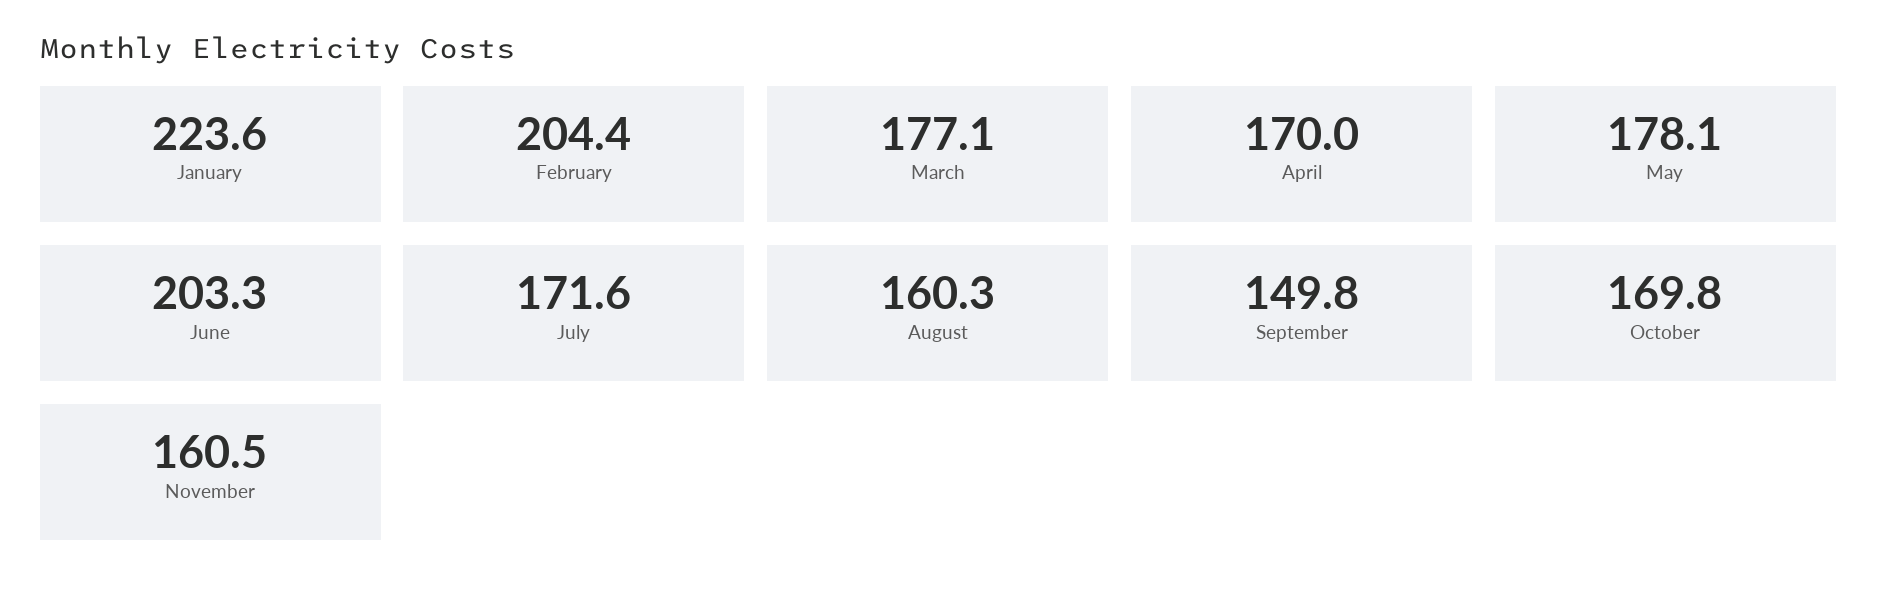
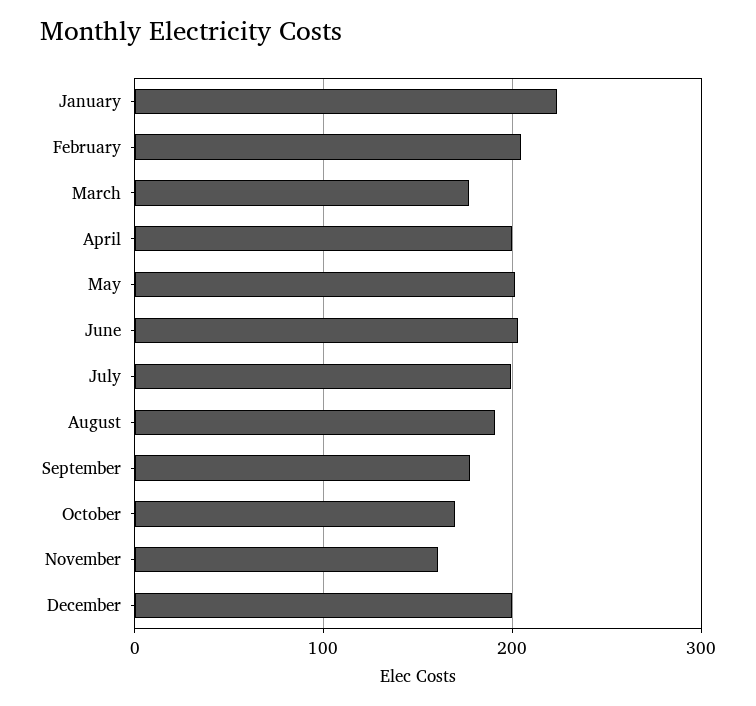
April: 170 -> 200
May: 178.1 -> 200
July: 171.6 -> 200
August: 160.3 -> 190
September: 149.8 -> 180
December: none -> 200

